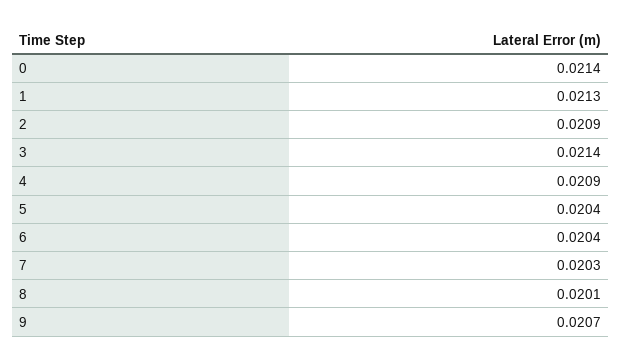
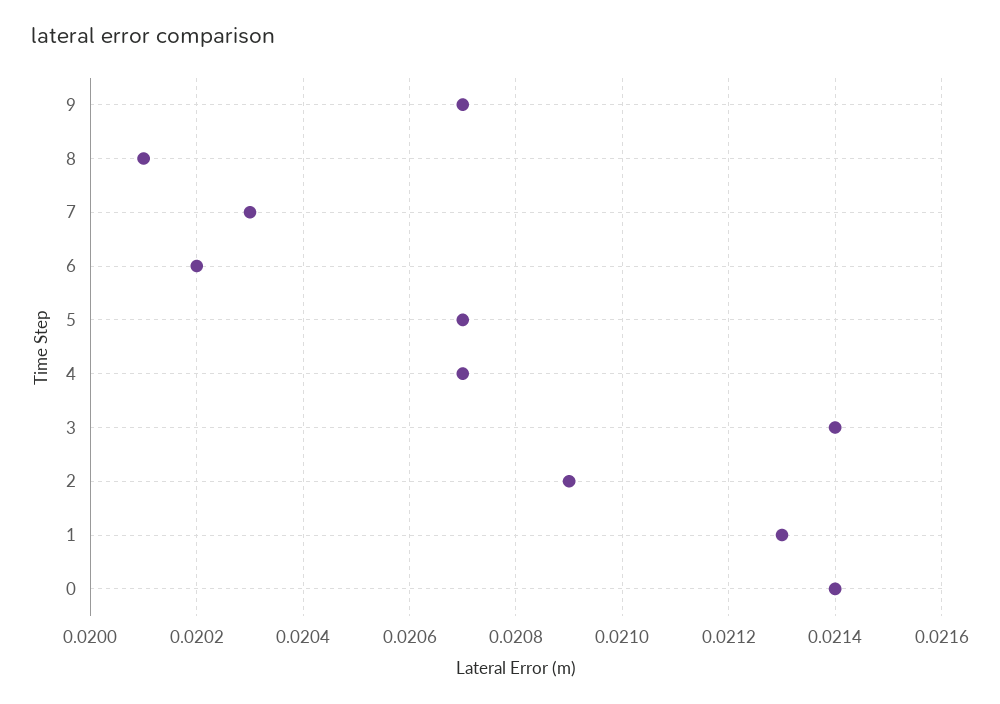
4: 0.0209 -> 0.0207
5: 0.0204 -> 0.0207
6: 0.0204 -> 0.0202

